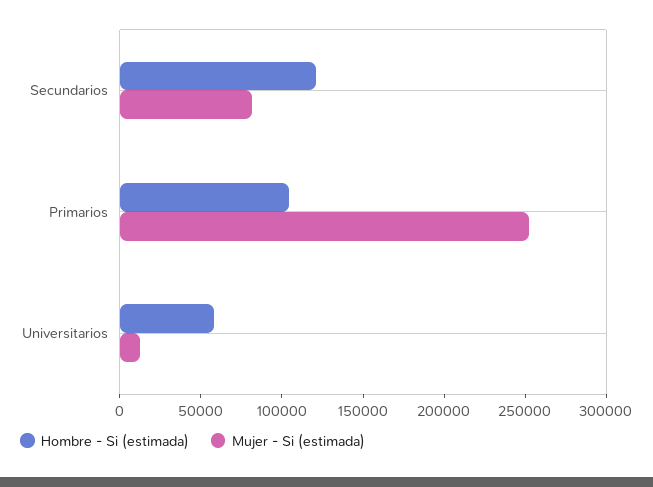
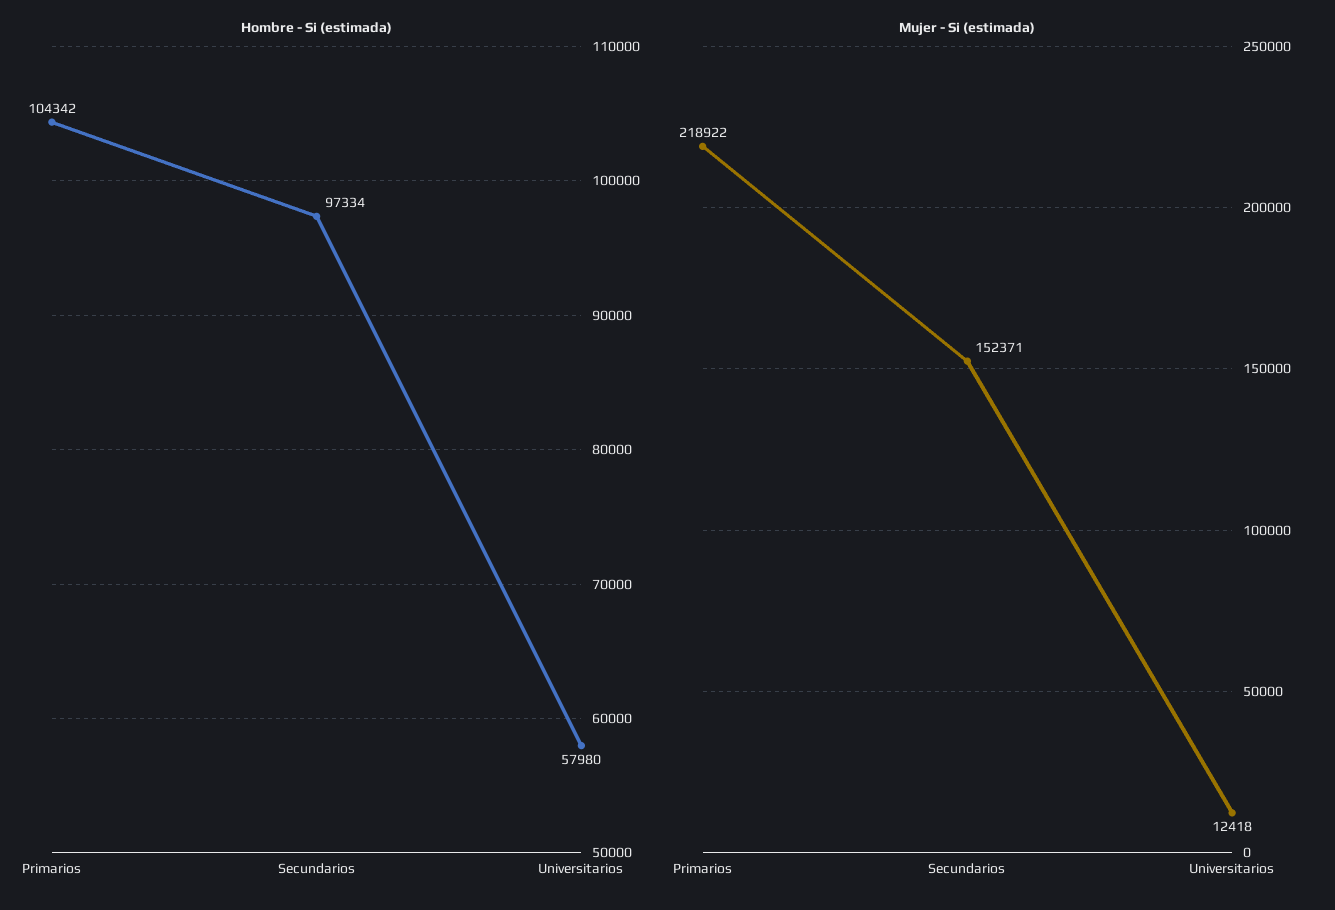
Hombre - Si (estimada), Secundarios: 120000 -> 97334
Mujer - Si (estimada), Secundarios: 80000 -> 152371
Mujer - Si (estimada), Primarios: 250000 -> 218922

